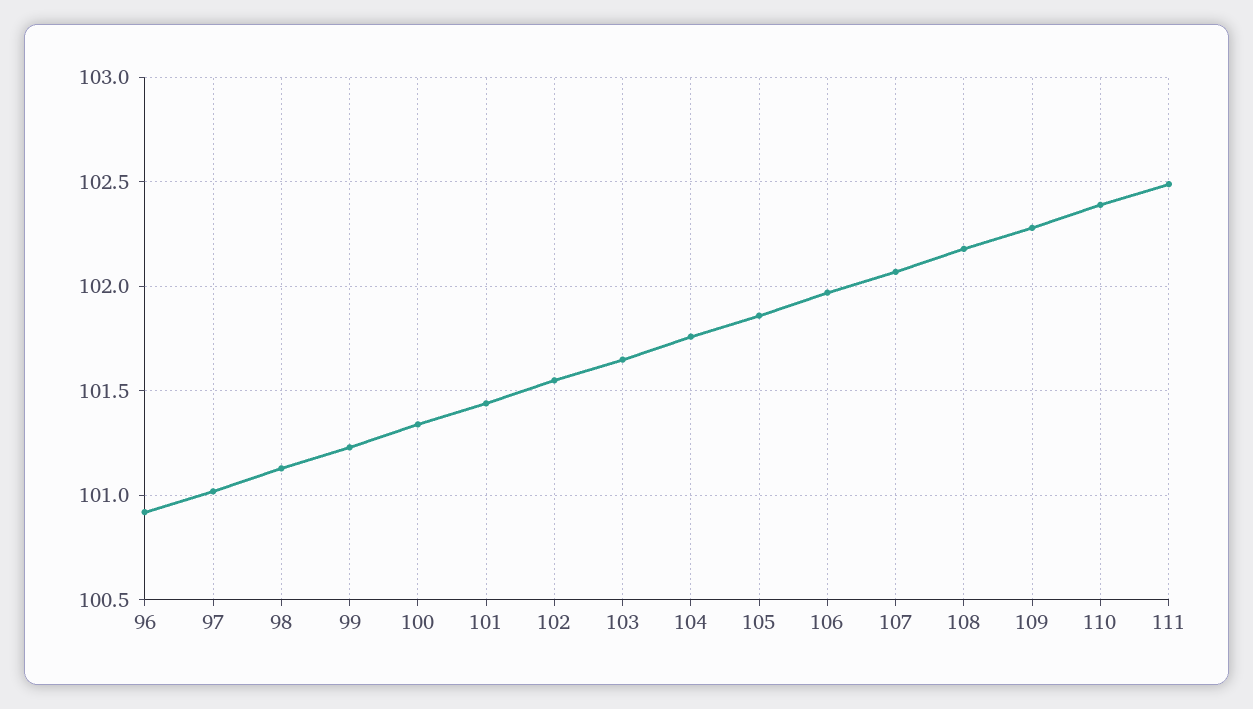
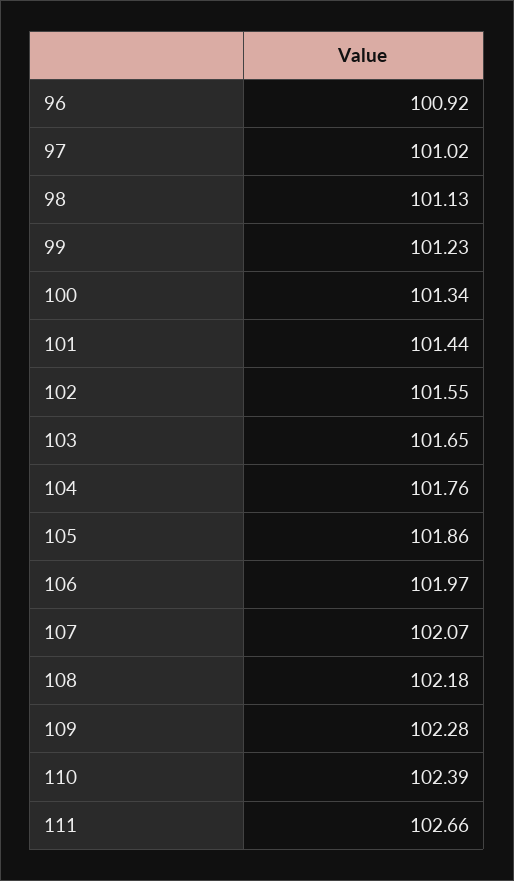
111: 102.5 -> 102.66

